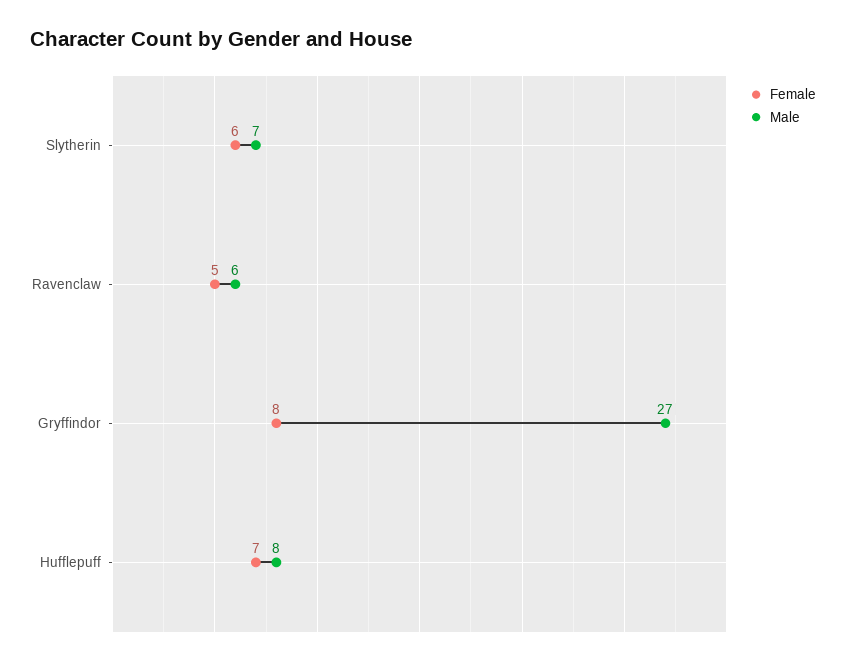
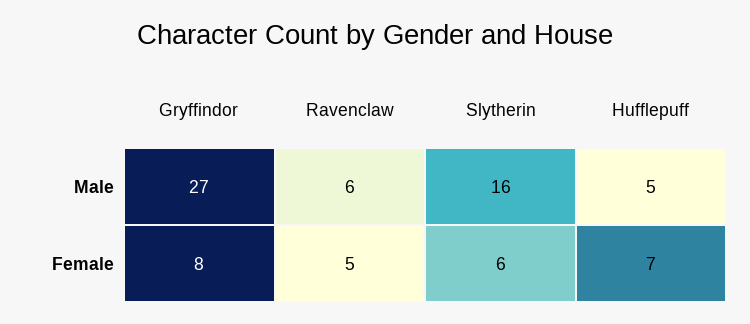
Male, Slytherin: 7 -> 16
Male, Hufflepuff: 8 -> 5

